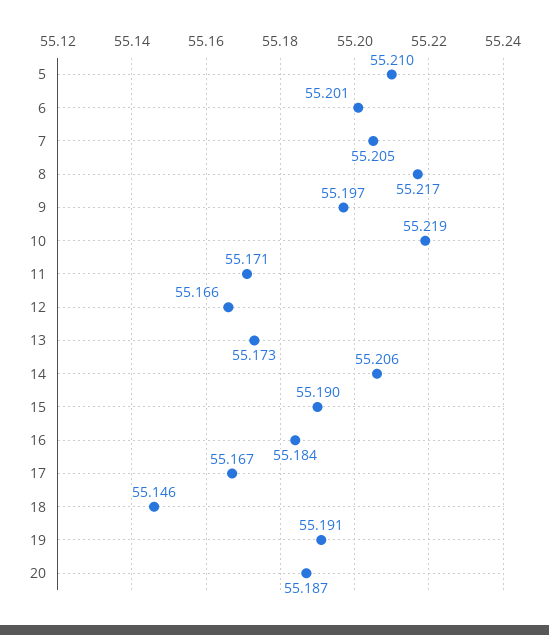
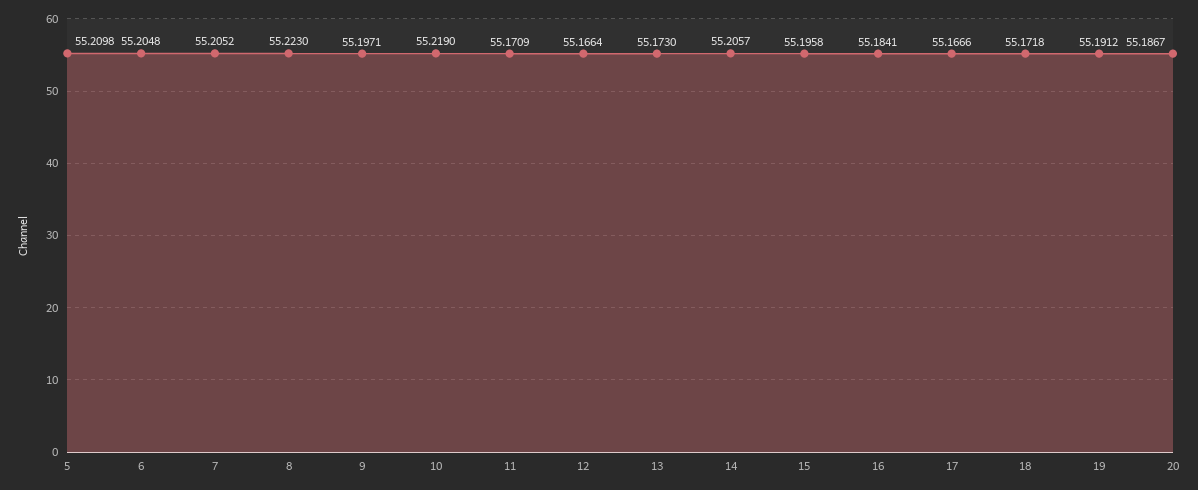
6: 55.201 -> 55.2048
8: 55.217 -> 55.223
15: 55.19 -> 55.1958
18: 55.146 -> 55.1718

